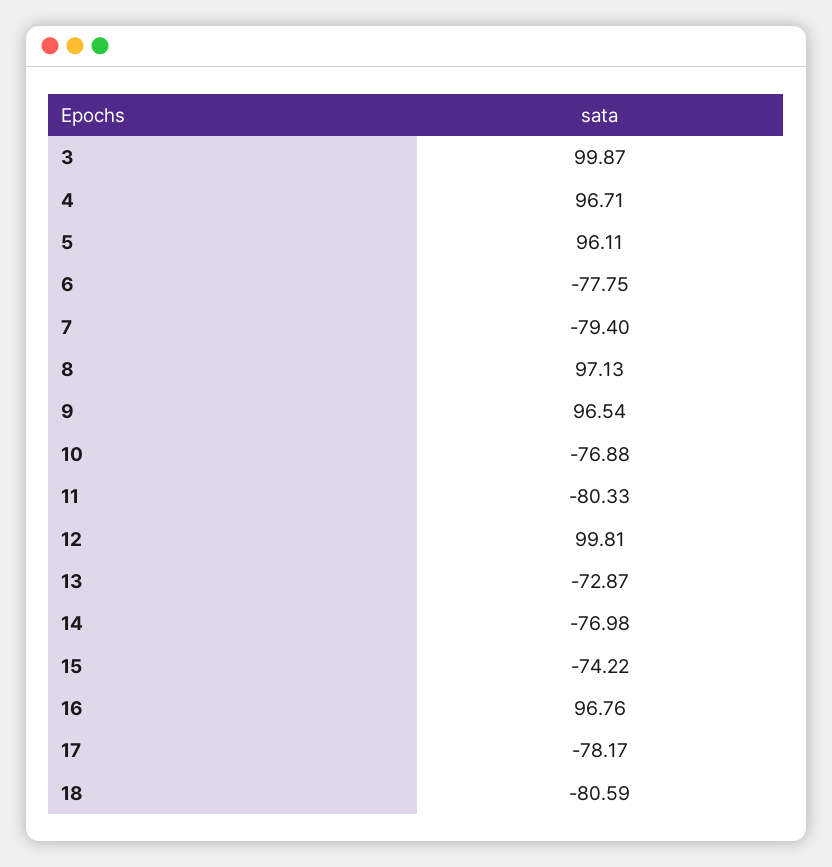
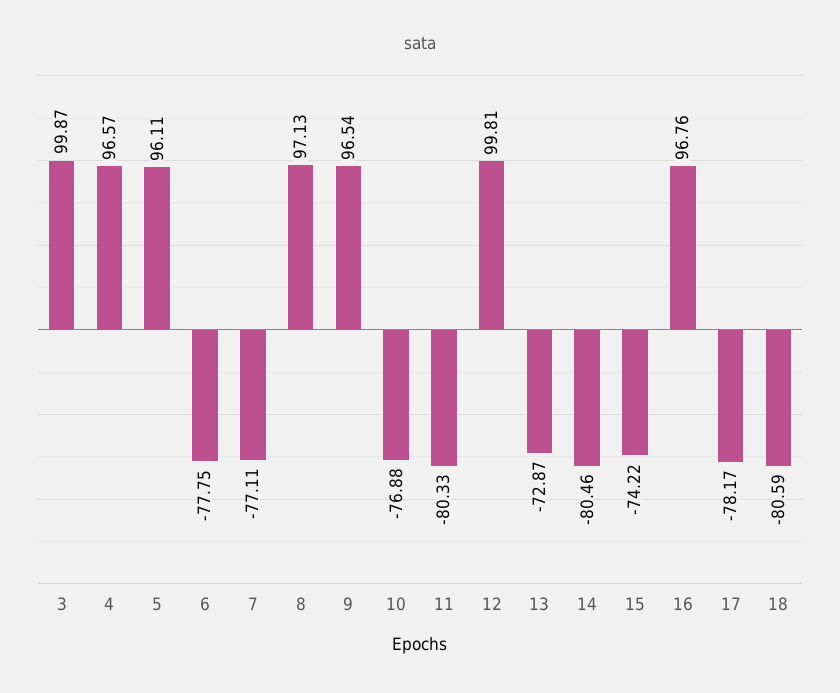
4: 96.71 -> 96.57
7: -79.4 -> -77.11
14: -76.98 -> -80.46

